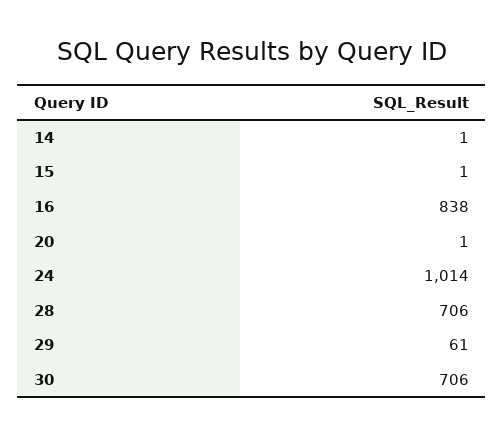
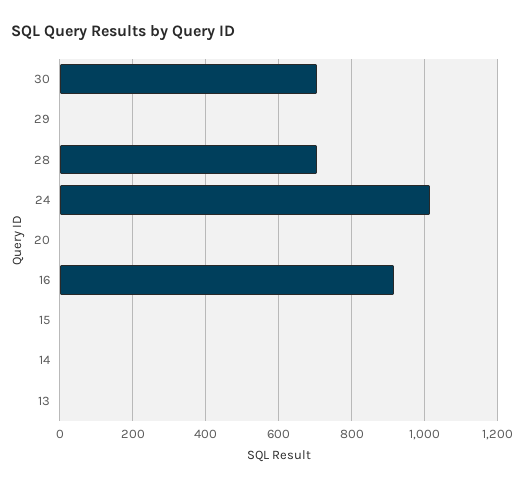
16: 838 -> 920
29: 61 -> 0
13: none -> 0

